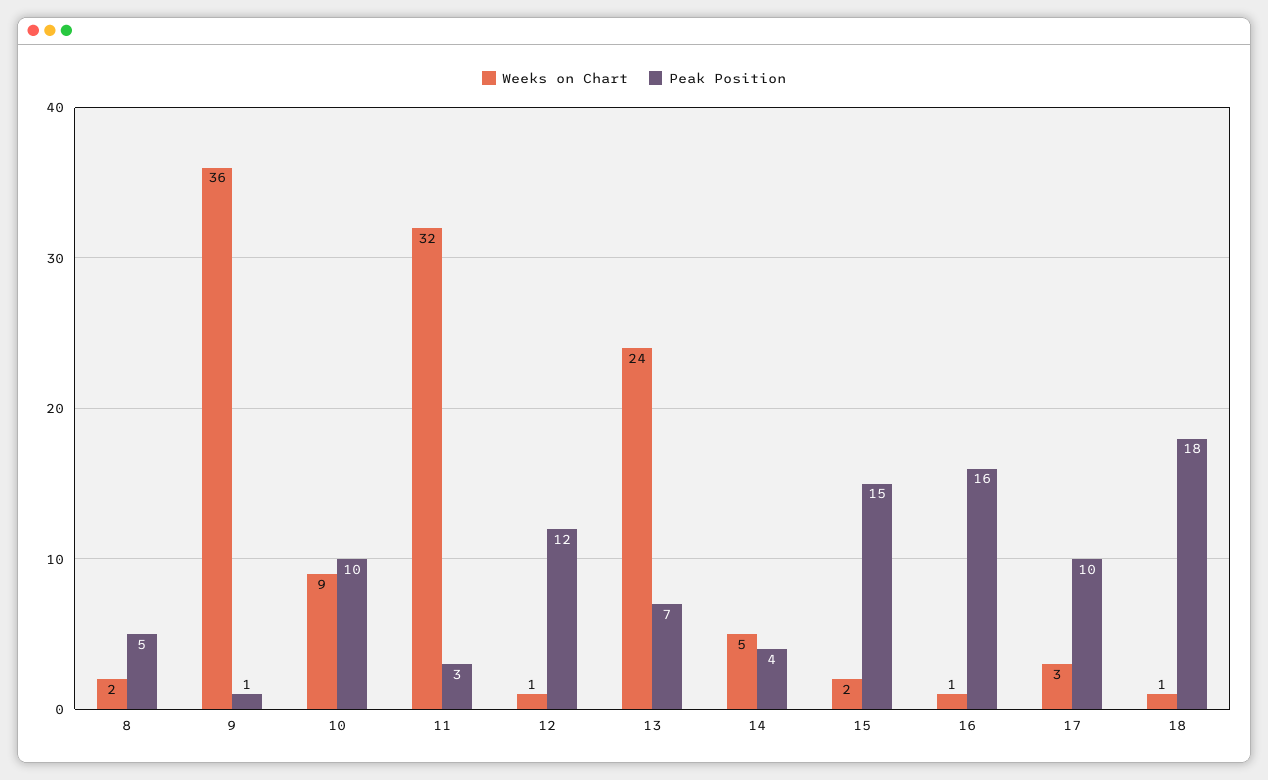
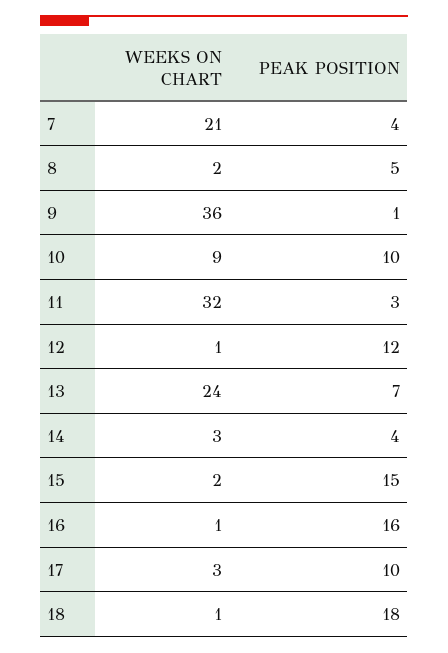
Weeks on Chart, 14: 5 -> 3
Weeks on Chart, 7: none -> 21
Peak Position, 7: none -> 4

